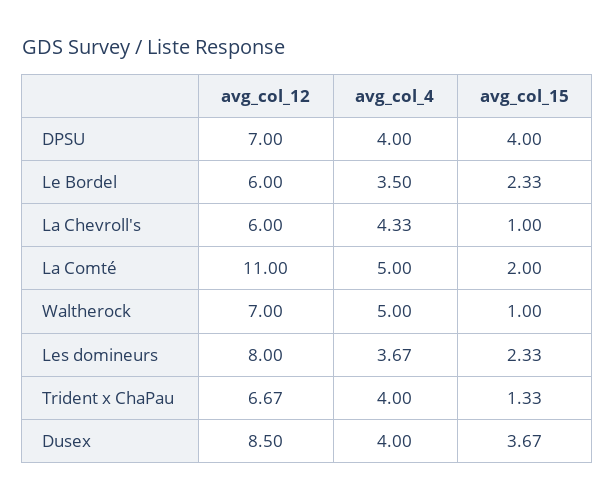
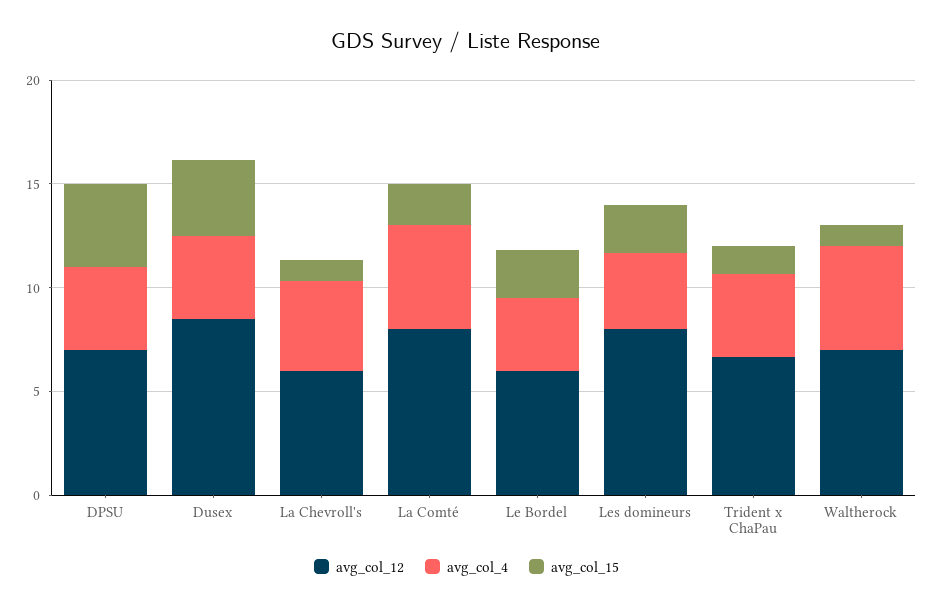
avg_col_12, La Comté: 11 -> 8

